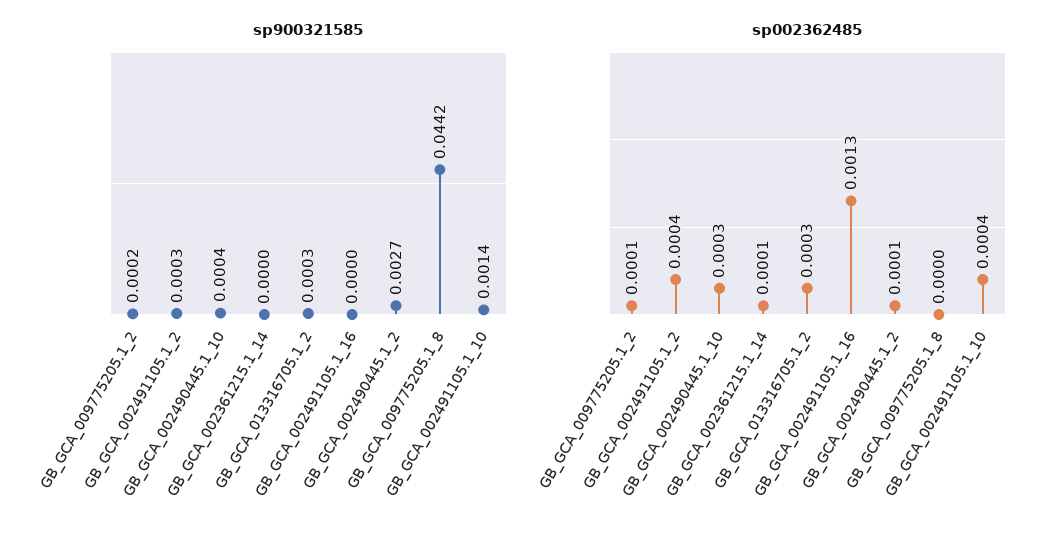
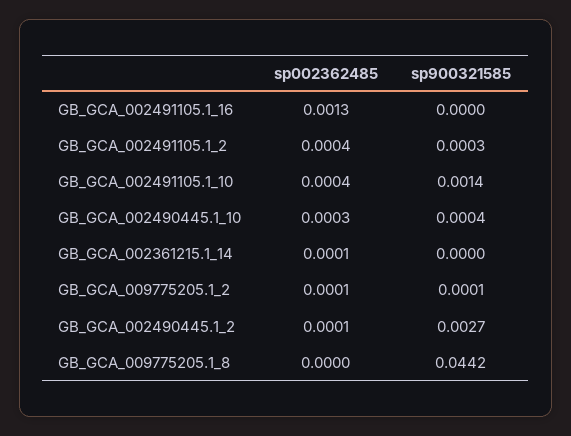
sp900321585, GB_GCA_009775205.1_2: 0.0002 -> 0.0001
sp900321585, GB_GCA_013316705.1_2: 0.0003 -> none
sp002362485, GB_GCA_013316705.1_2: 0.0003 -> none

